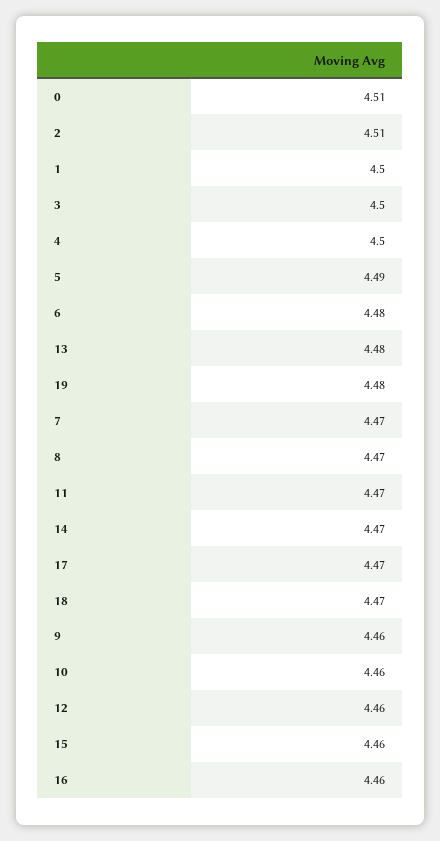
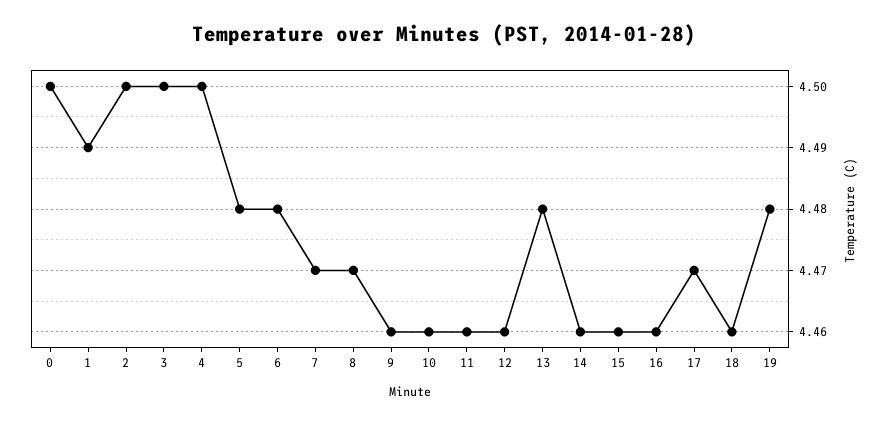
0: 4.51 -> 4.5
2: 4.51 -> 4.5
1: 4.5 -> 4.49
5: 4.49 -> 4.48
11: 4.47 -> 4.46
14: 4.47 -> 4.46
18: 4.47 -> 4.46

